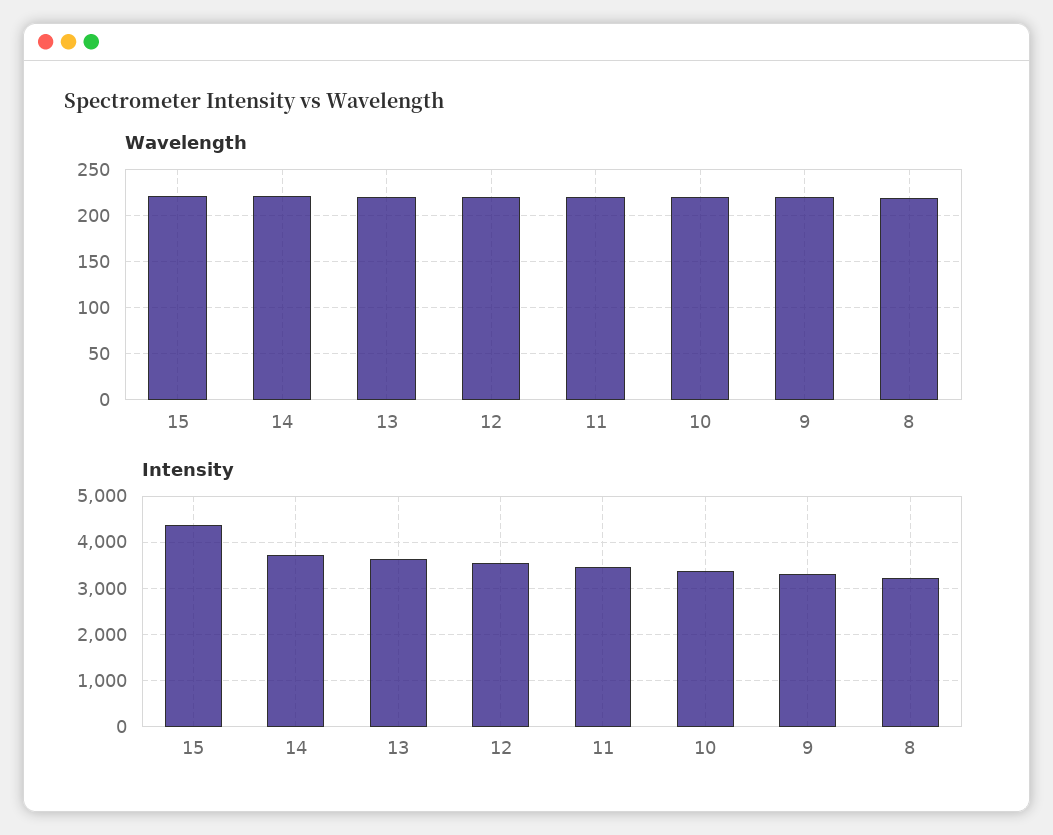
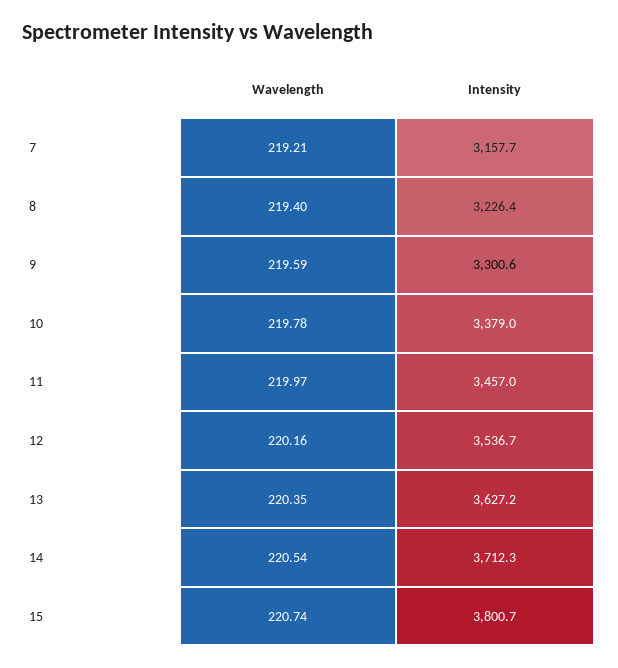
Intensity, 15: 4400 -> 3800.7
Wavelength, 7: none -> 219.21
Intensity, 7: none -> 3157.7

